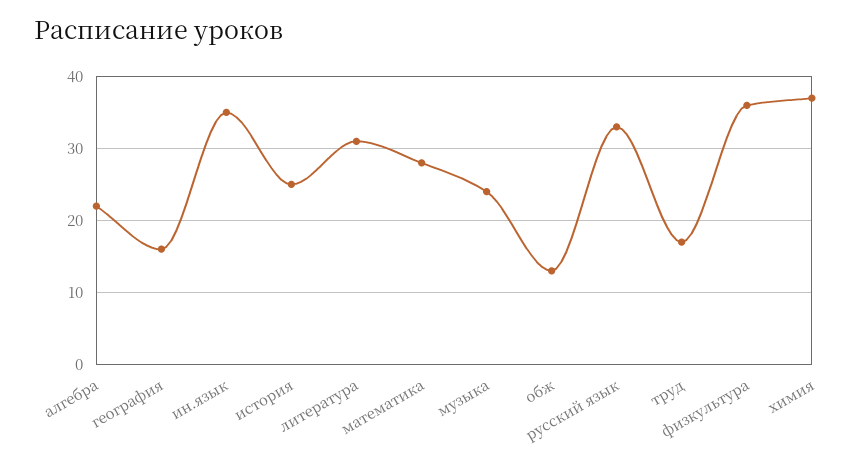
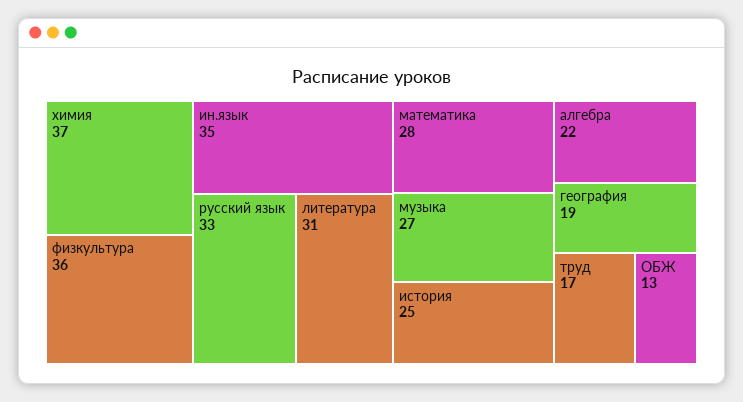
география: 16 -> 19
музыка: 24 -> 27

